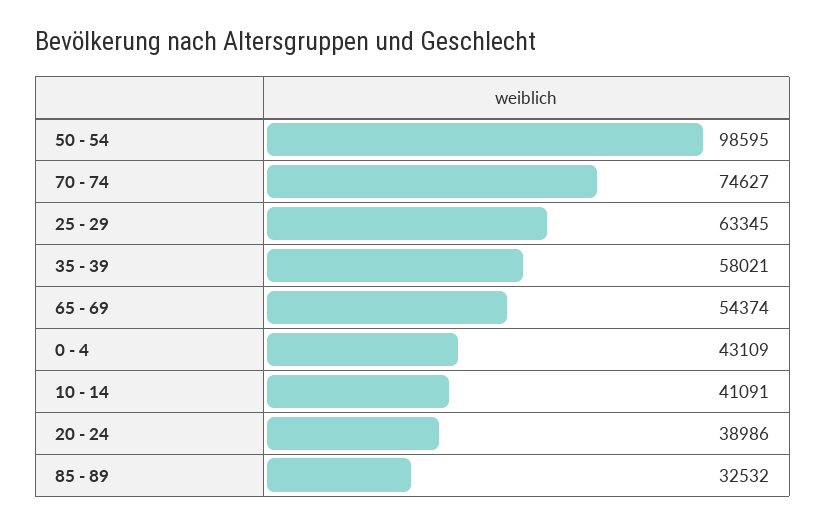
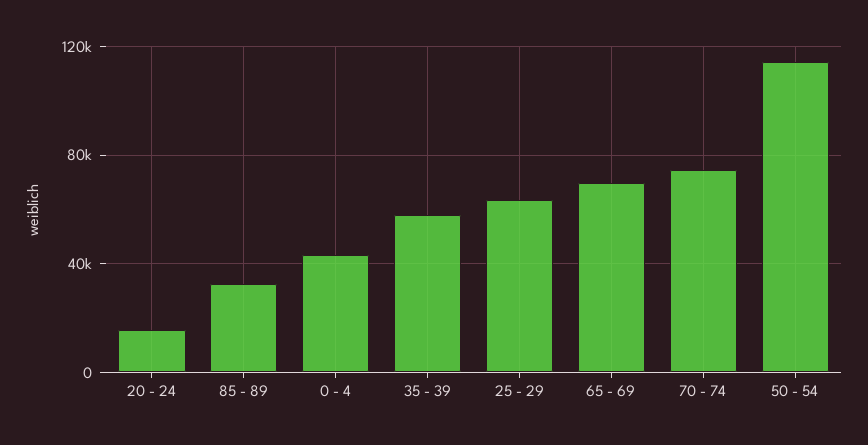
50 - 54: 98595 -> 115000
65 - 69: 54374 -> 70000
10 - 14: 41091 -> none
20 - 24: 38986 -> 15000

